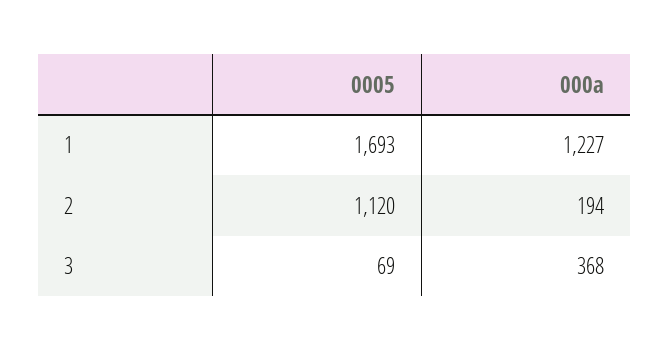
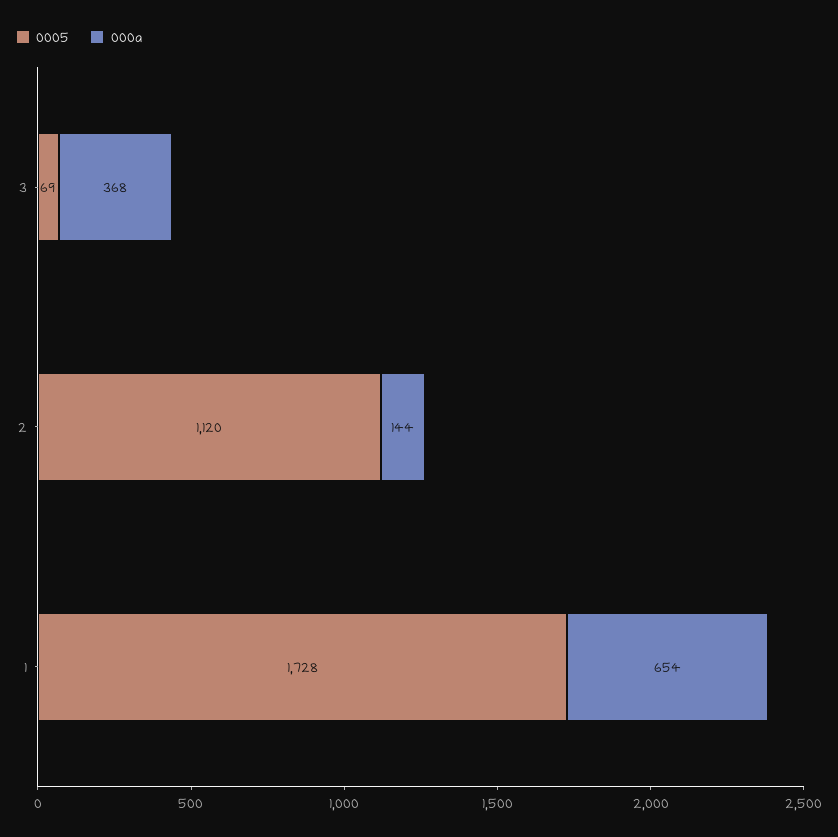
0005, 1: 1693 -> 1728
000a, 1: 1227 -> 654
000a, 2: 194 -> 144

